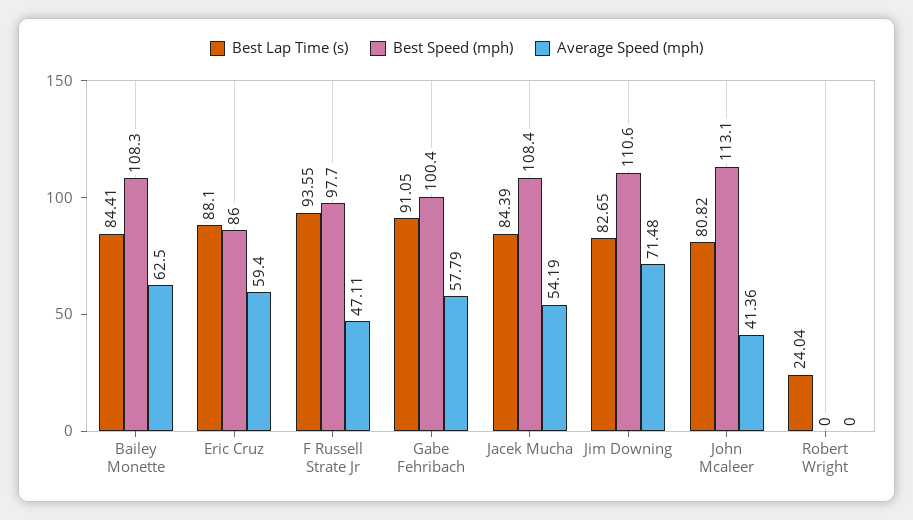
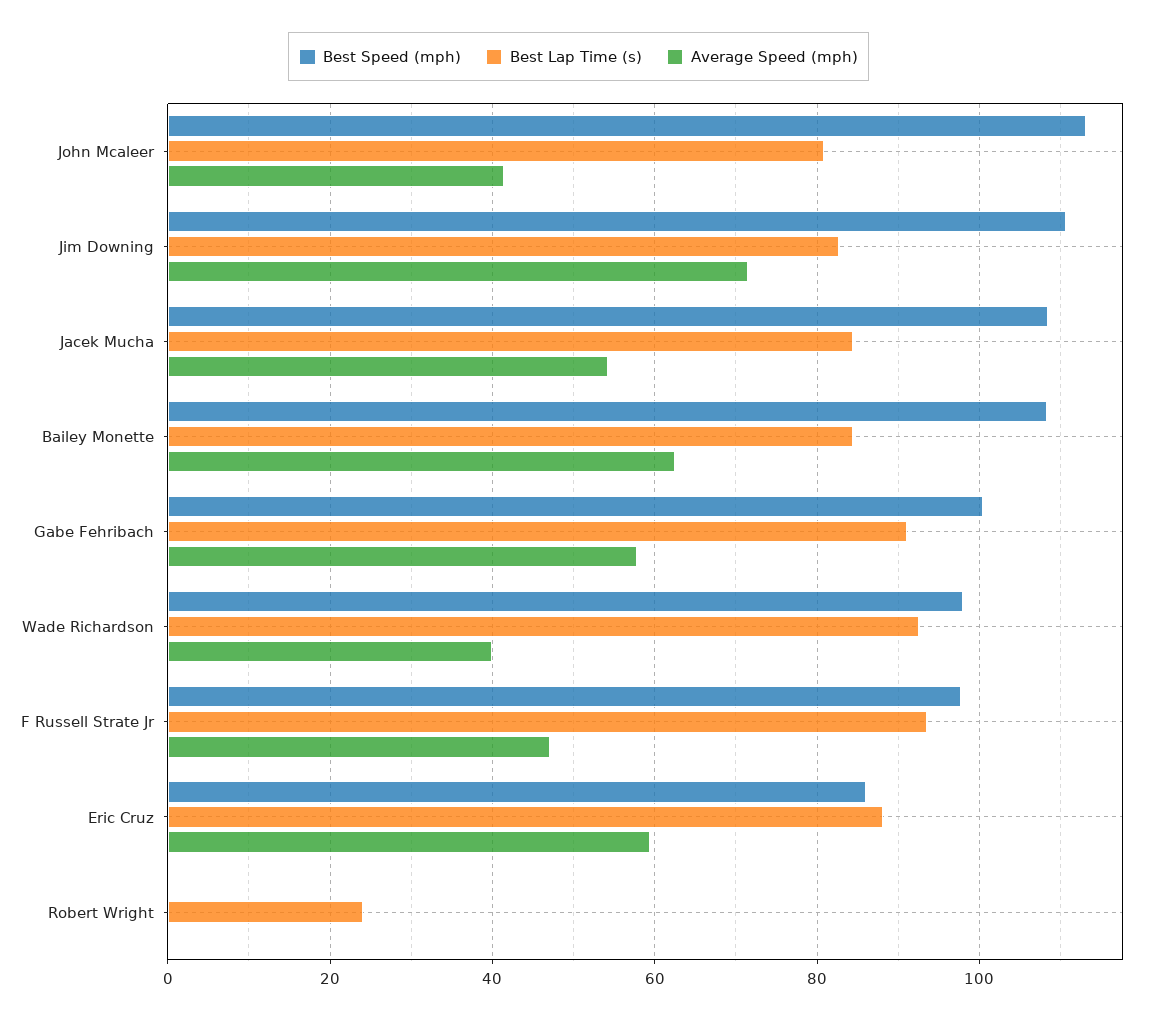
Best Speed (mph), Wade Richardson: none -> 98
Best Lap Time (s), Wade Richardson: none -> 92
Average Speed (mph), Wade Richardson: none -> 40

